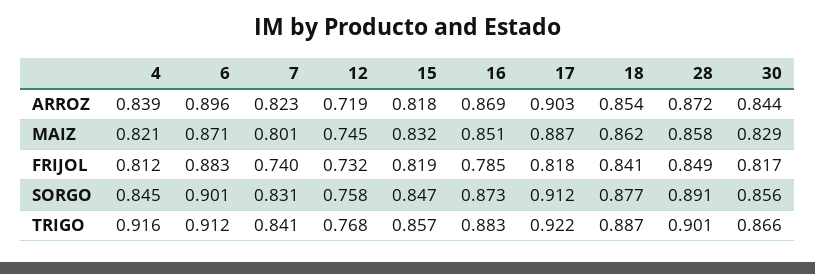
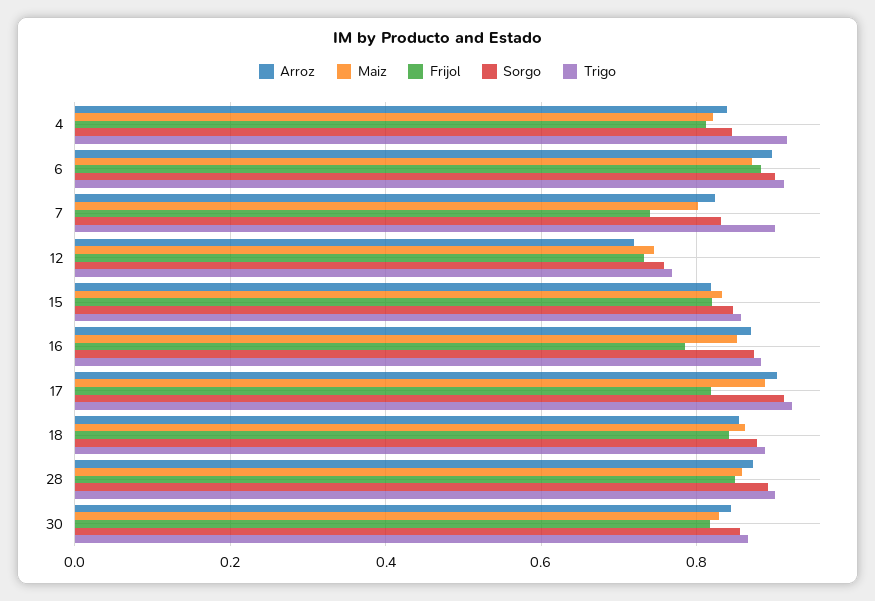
TRIGO, 7: 0.841 -> 0.9

